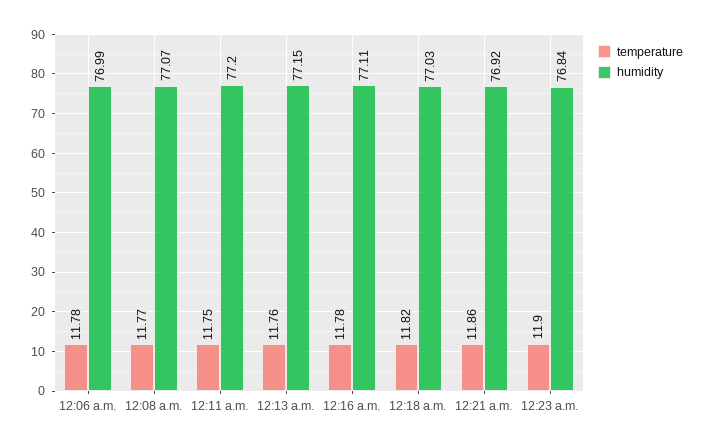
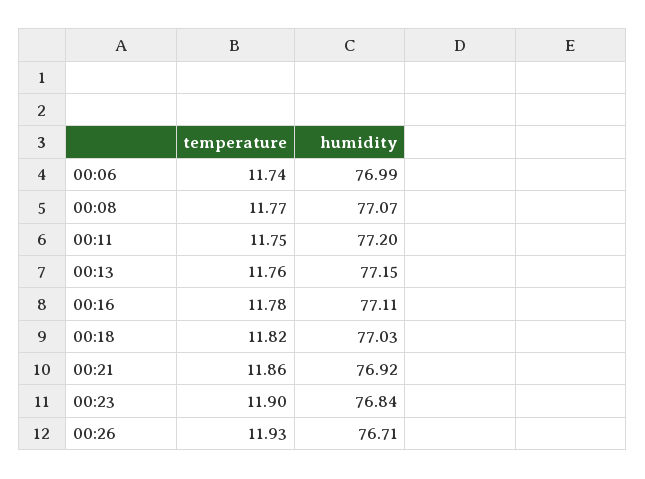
temperature, 12:06 a.m.: 11.78 -> 11.74
temperature, 00:26: none -> 11.93
humidity, 00:26: none -> 76.71

